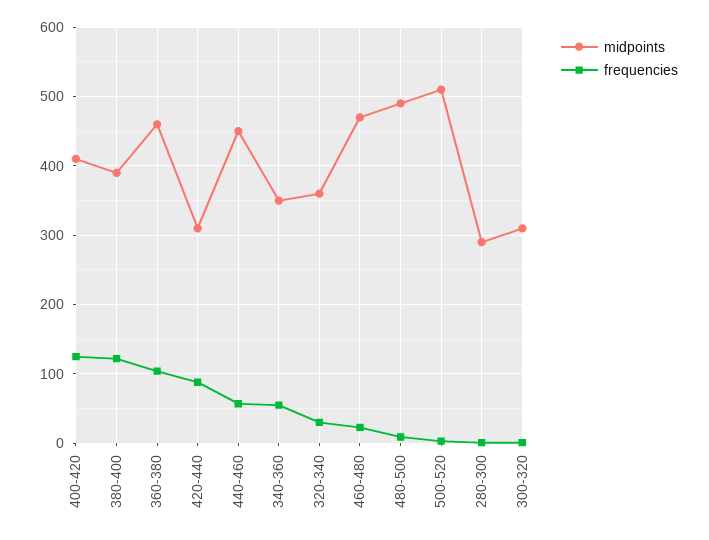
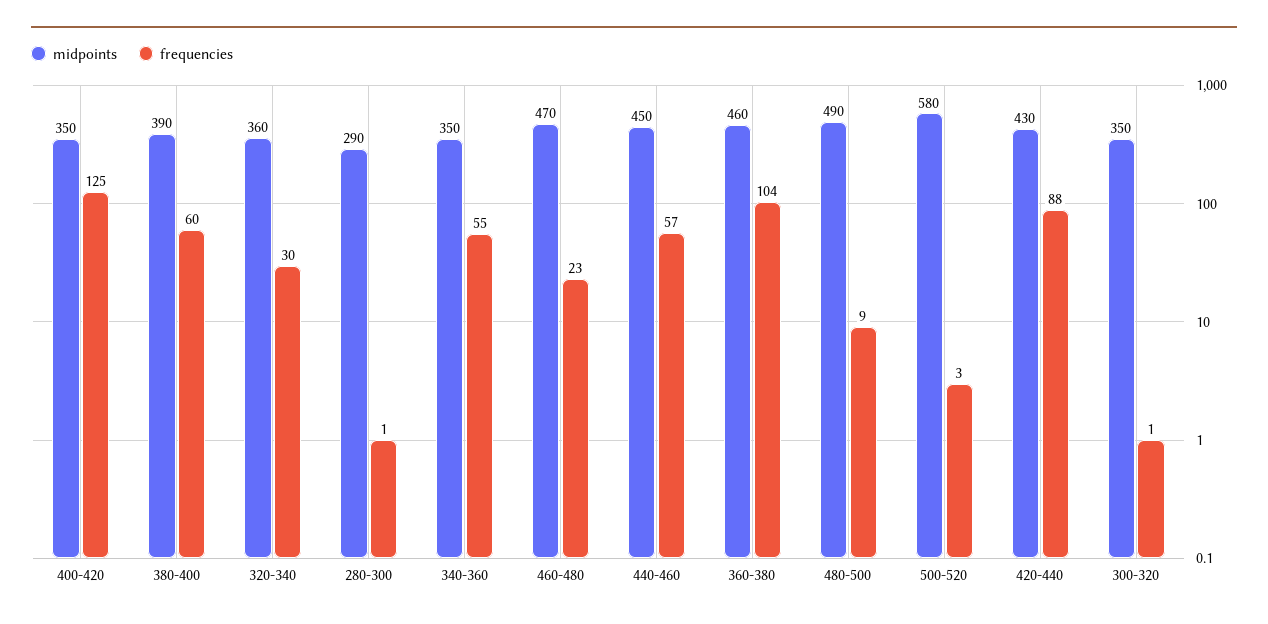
midpoints, 400-420: 410 -> 350
frequencies, 380-400: 120 -> 60
midpoints, 420-440: 310 -> 430
midpoints, 500-520: 510 -> 580
midpoints, 300-320: 310 -> 350

